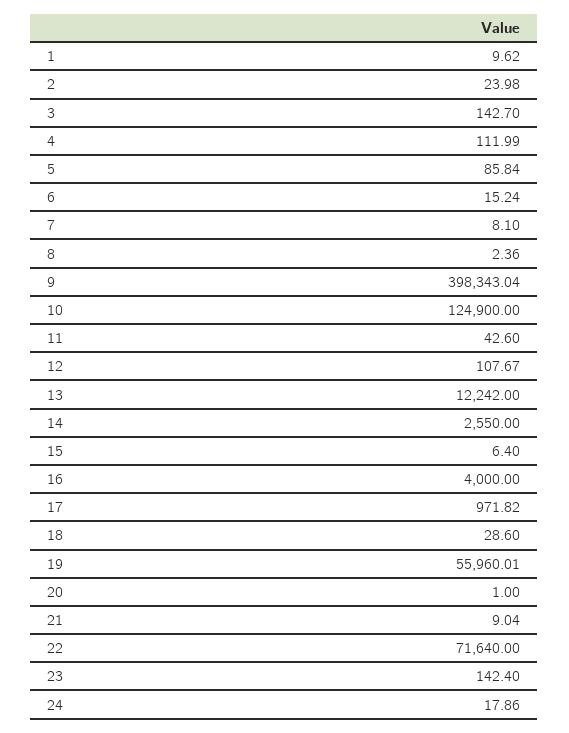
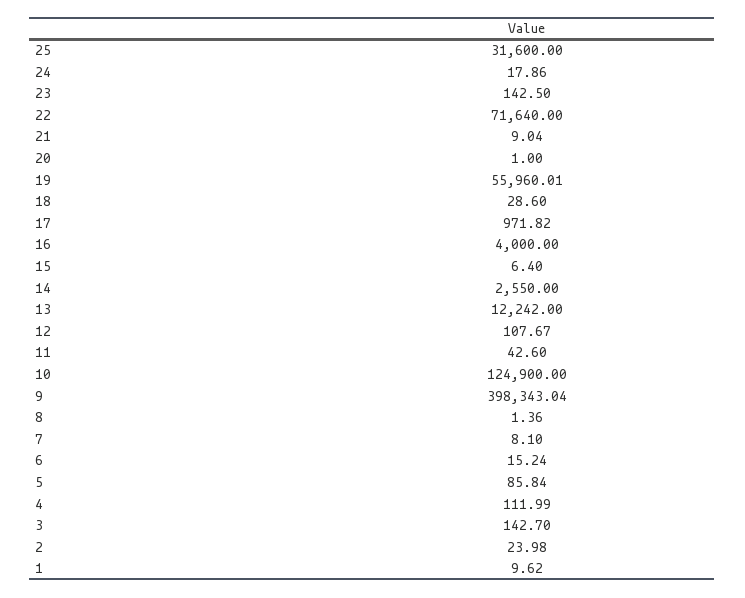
8: 2.36 -> 1.36
23: 142.4 -> 142.5
25: none -> 31600

